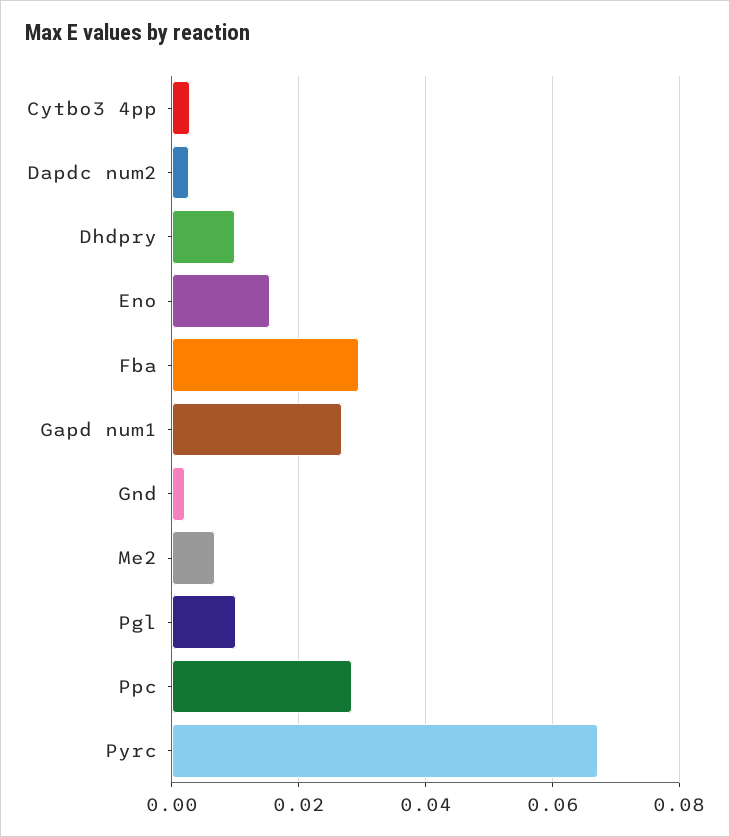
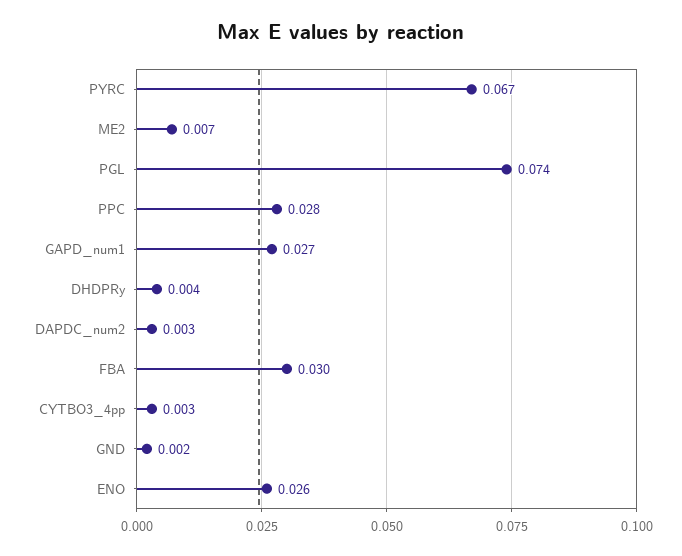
Dhdpry: 0.01 -> 0.004
Eno: 0.016 -> 0.026
Pgl: 0.01 -> 0.074

